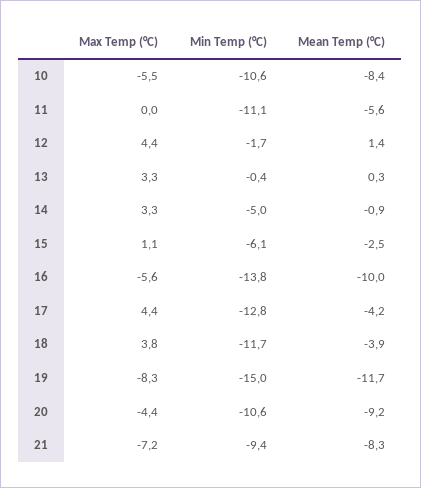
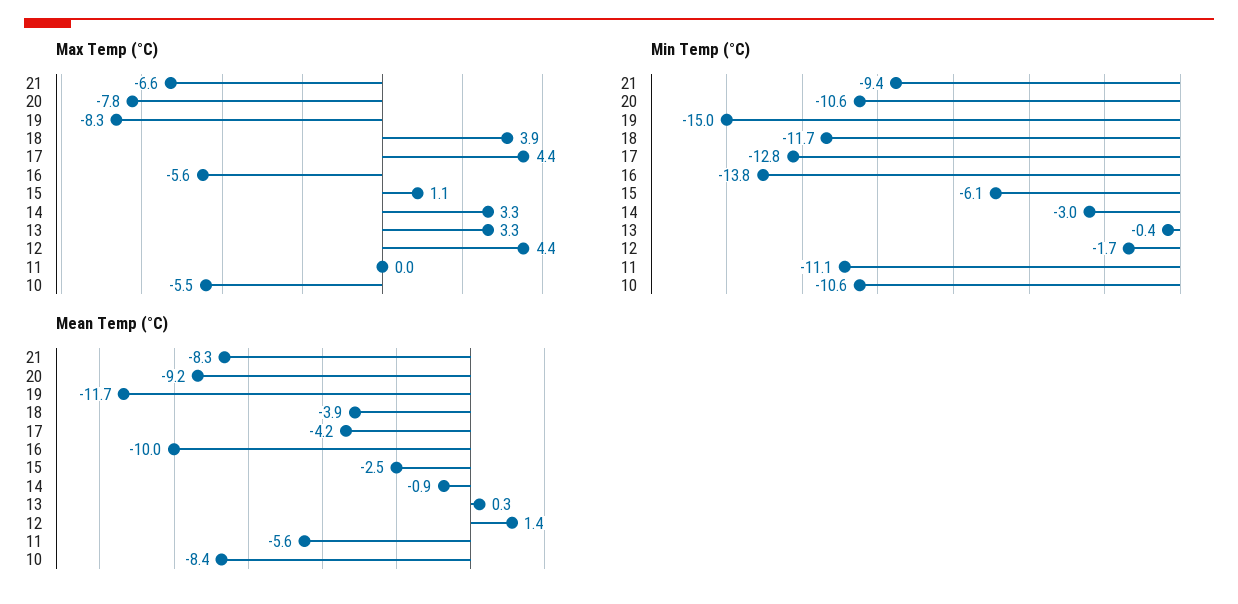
Min Temp (°C), 14: -5 -> -3
Max Temp (°C), 18: 3.8 -> 3.9
Max Temp (°C), 20: -4.4 -> -7.8
Max Temp (°C), 21: -7.2 -> -6.6

